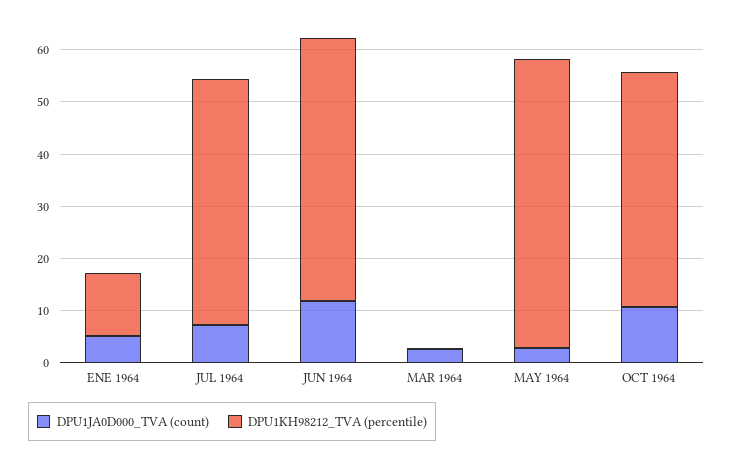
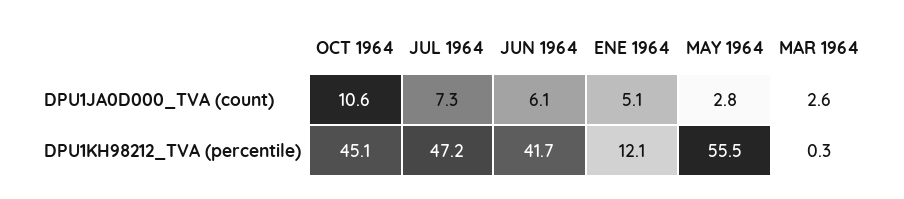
DPU1JA0D000_TVA (count), JUN 1964: 12 -> 6.1
DPU1KH98212_TVA (percentile), JUN 1964: 50 -> 41.7

